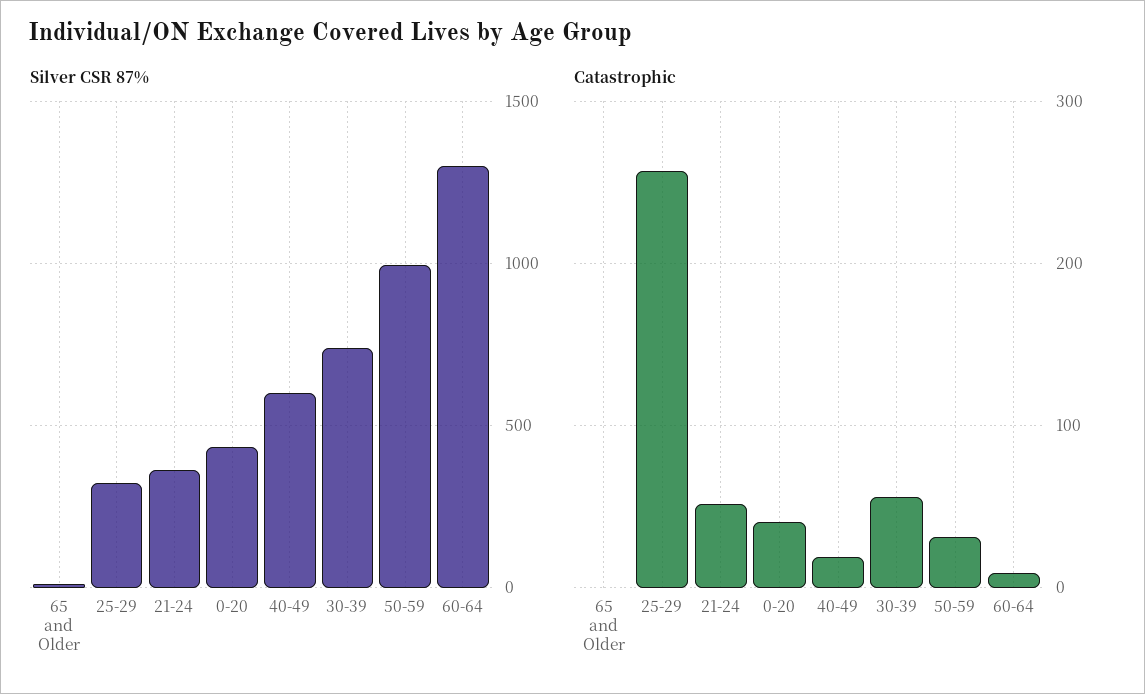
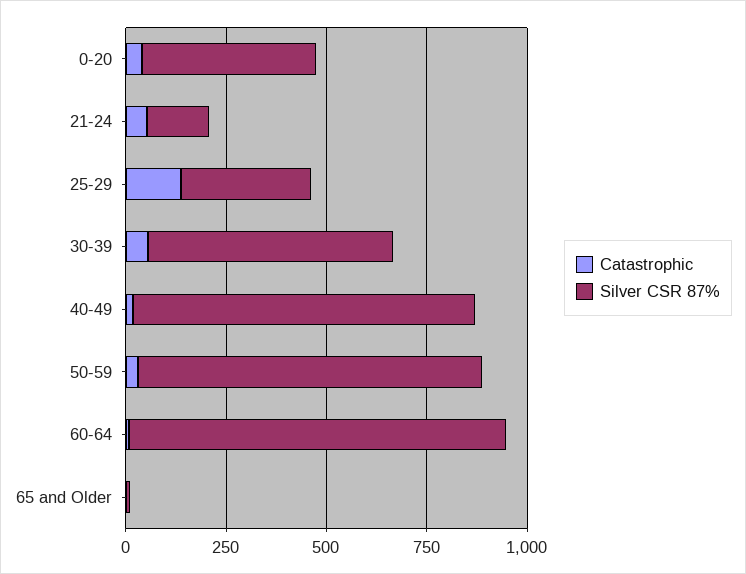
Silver CSR 87%, 21-24: 350 -> 150
Silver CSR 87%, 40-49: 600 -> 850
Silver CSR 87%, 30-39: 750 -> 600
Silver CSR 87%, 50-59: 1000 -> 850
Silver CSR 87%, 60-64: 1300 -> 950
Catastrophic, 25-29: 260 -> 150

